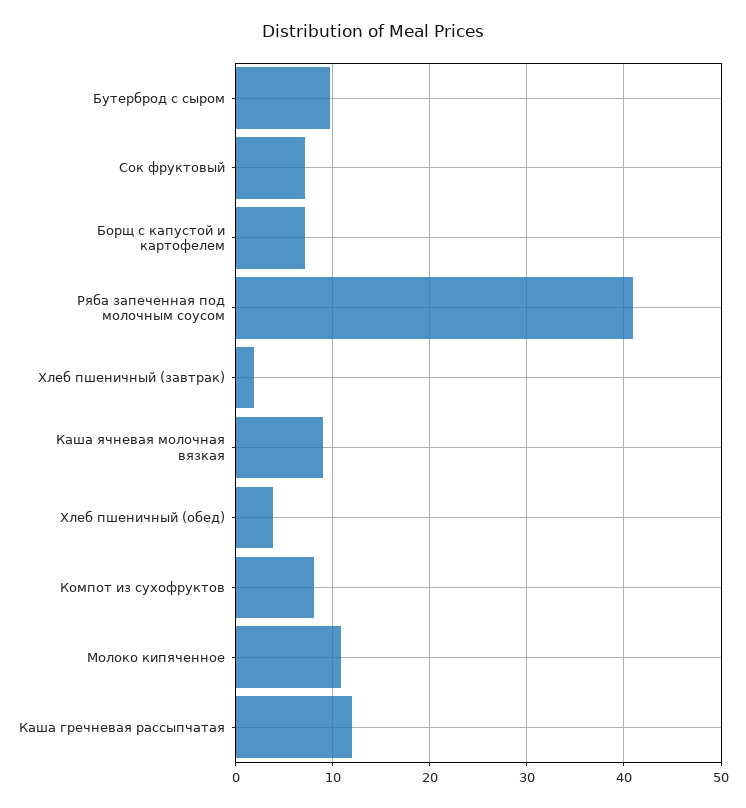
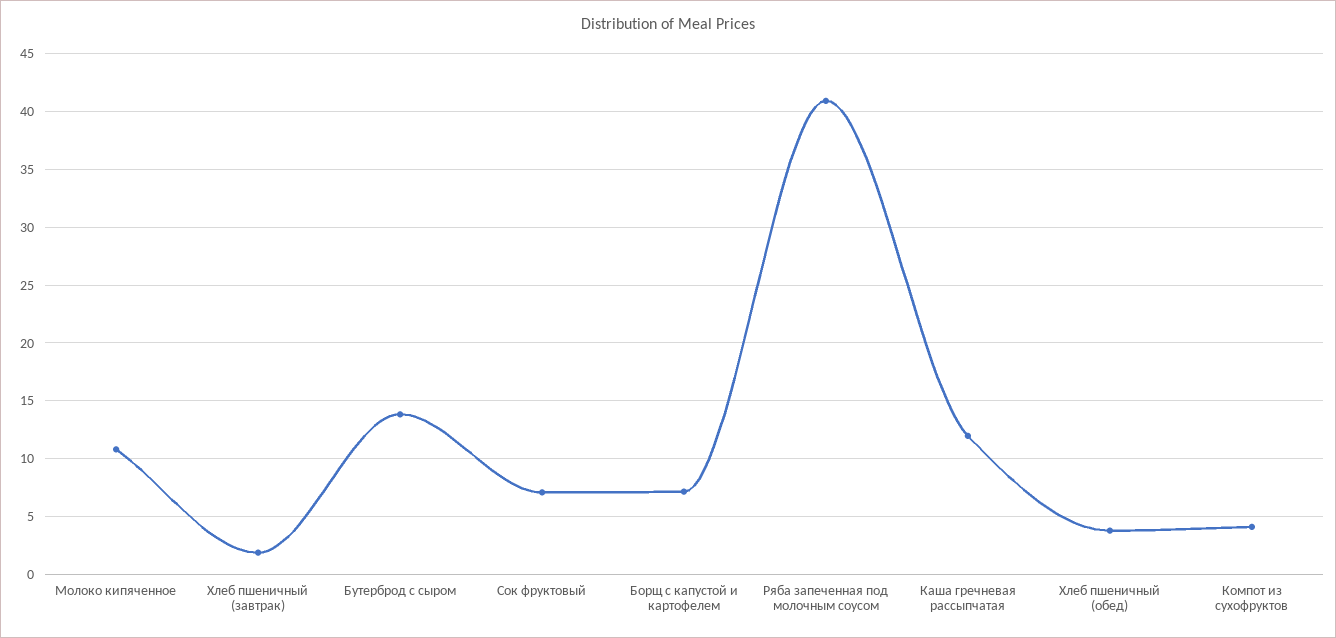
Бутерброд с сыром: 10 -> 14
Каша ячневая молочная вязкая: 9 -> none
Компот из сухофруктов: 8 -> 4

